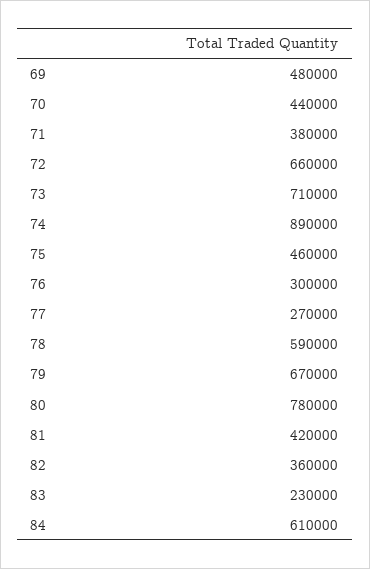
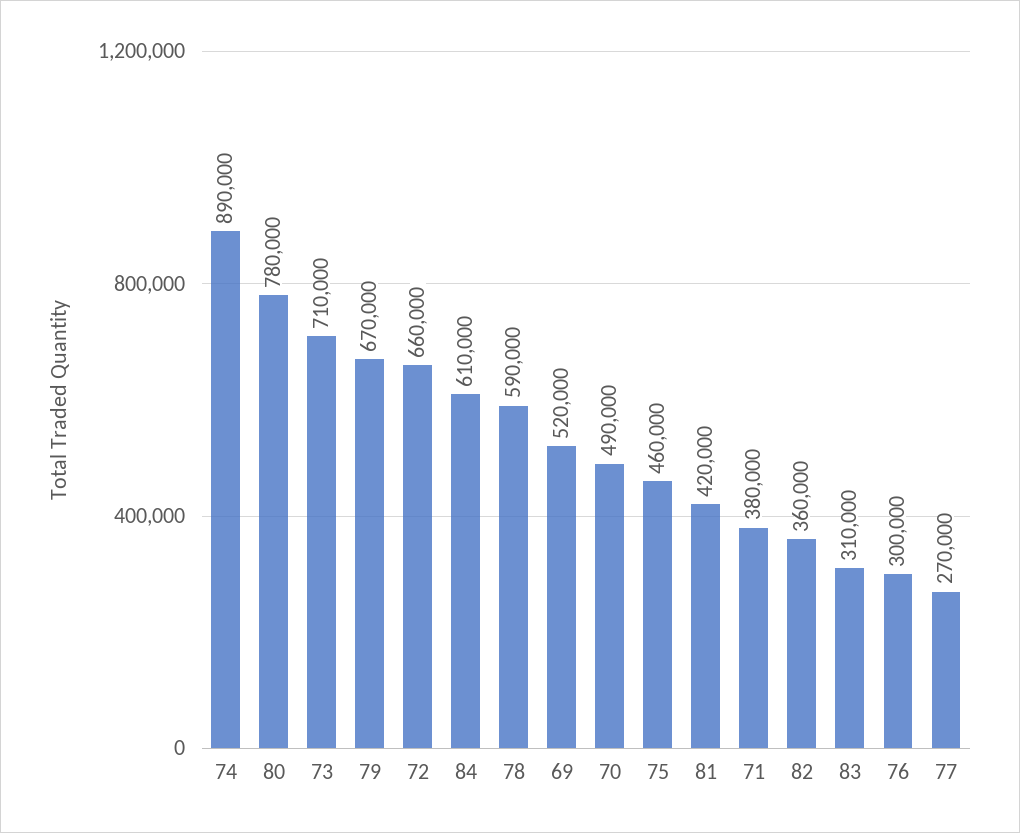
69: 480000 -> 520000
70: 440000 -> 490000
83: 230000 -> 310000

